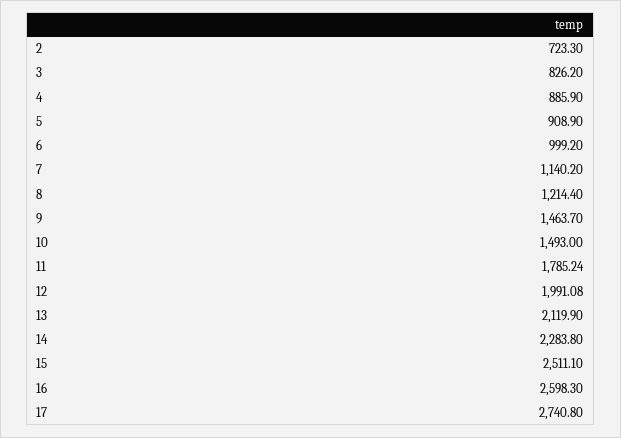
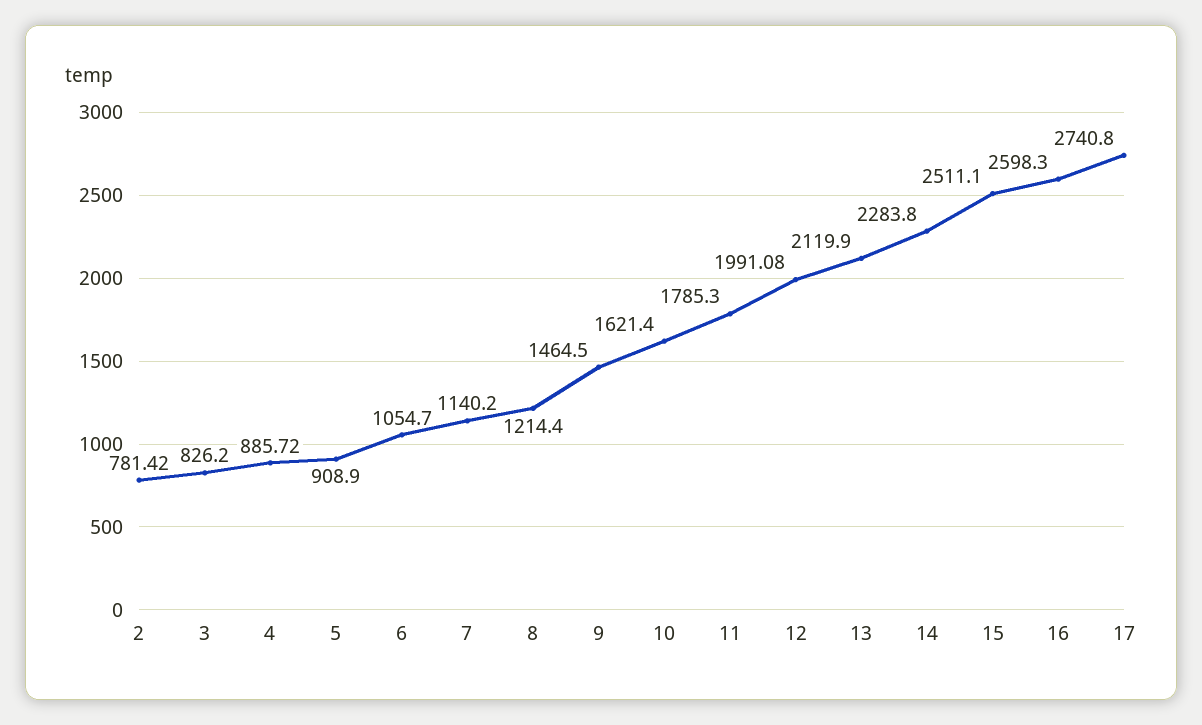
2: 723.3 -> 781.42
4: 885.9 -> 885.72
6: 999.2 -> 1054.7
9: 1463.7 -> 1464.5
10: 1493 -> 1621.4
11: 1785.24 -> 1785.3

